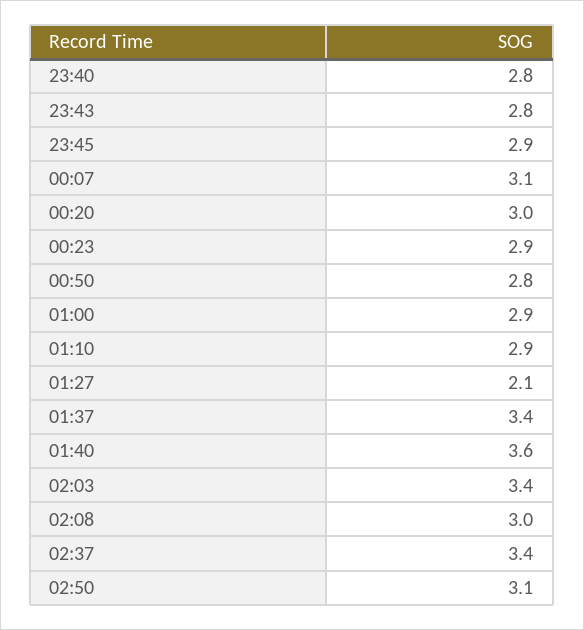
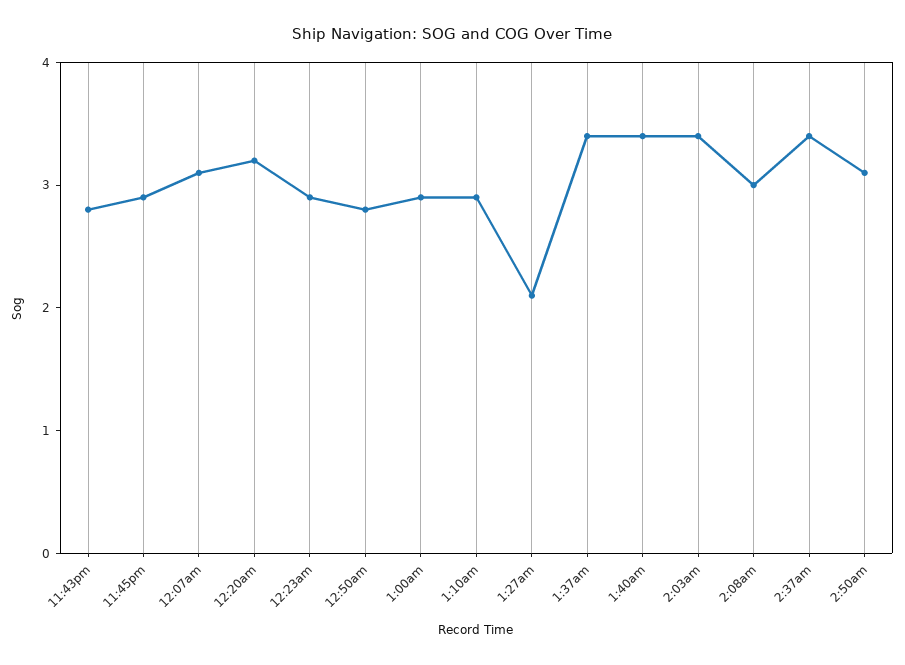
23:40: 2.8 -> none
00:20: 3 -> 3.2
01:40: 3.6 -> 3.4

